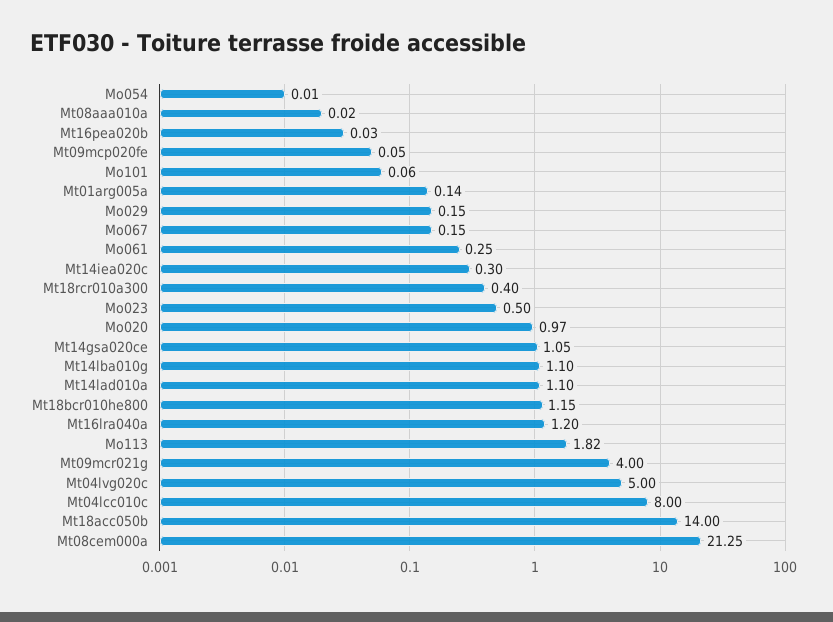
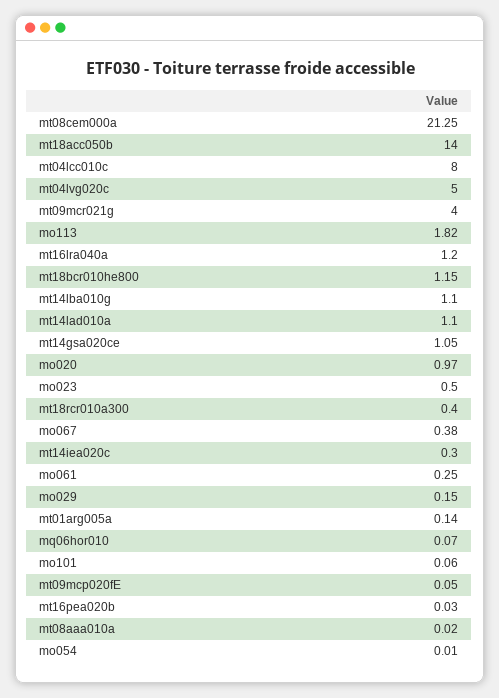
Mo067: 0.15 -> 0.38
mq06hor010: none -> 0.07

